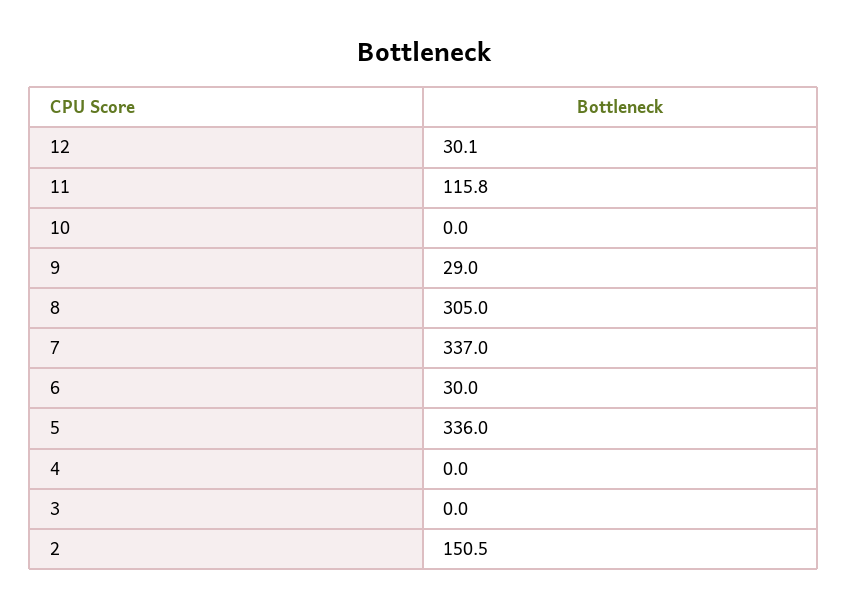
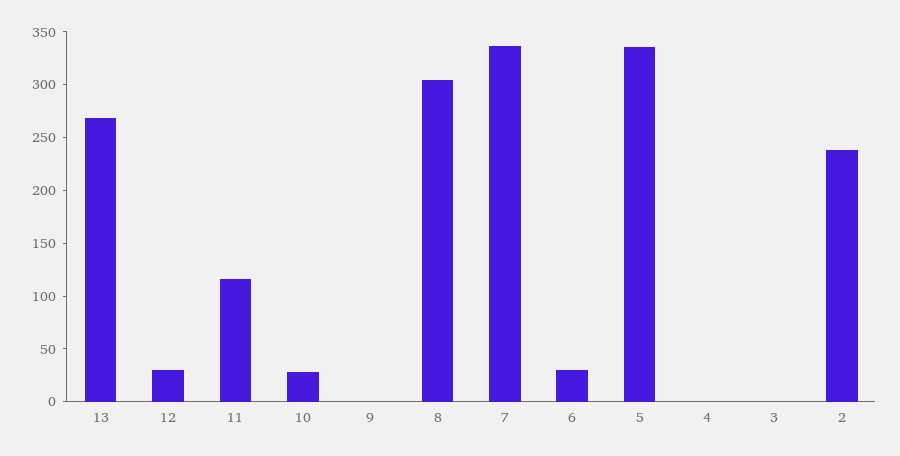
10: 0 -> 30
9: 29 -> 0
2: 150.5 -> 240
13: none -> 270

